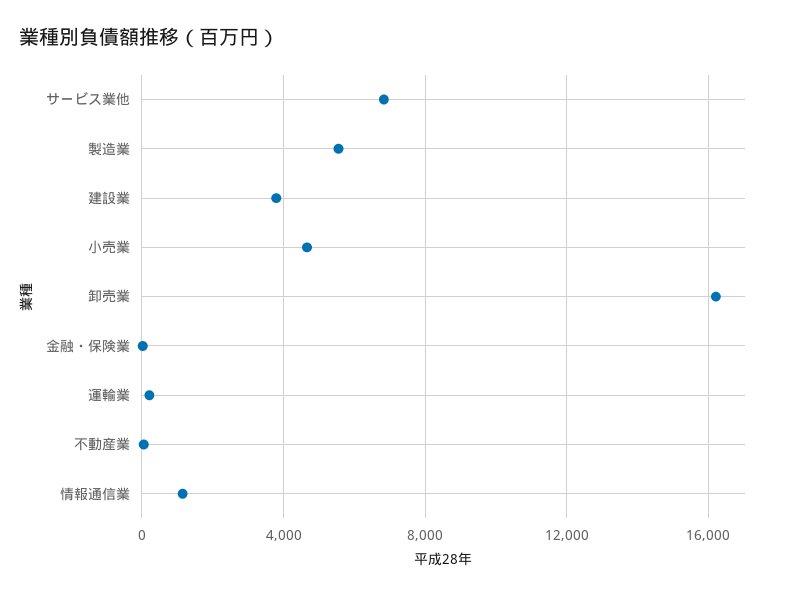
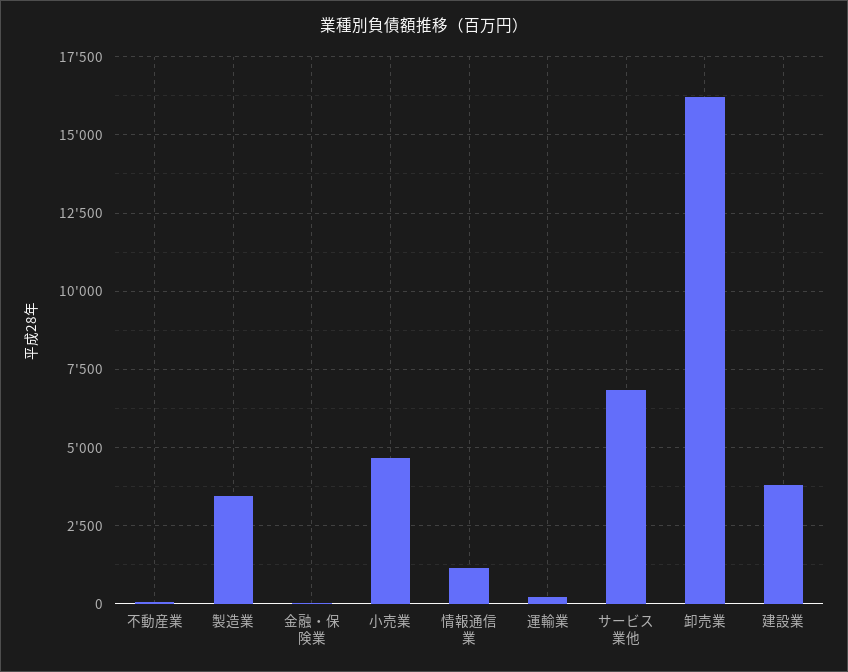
製造業: 5500 -> 3500

